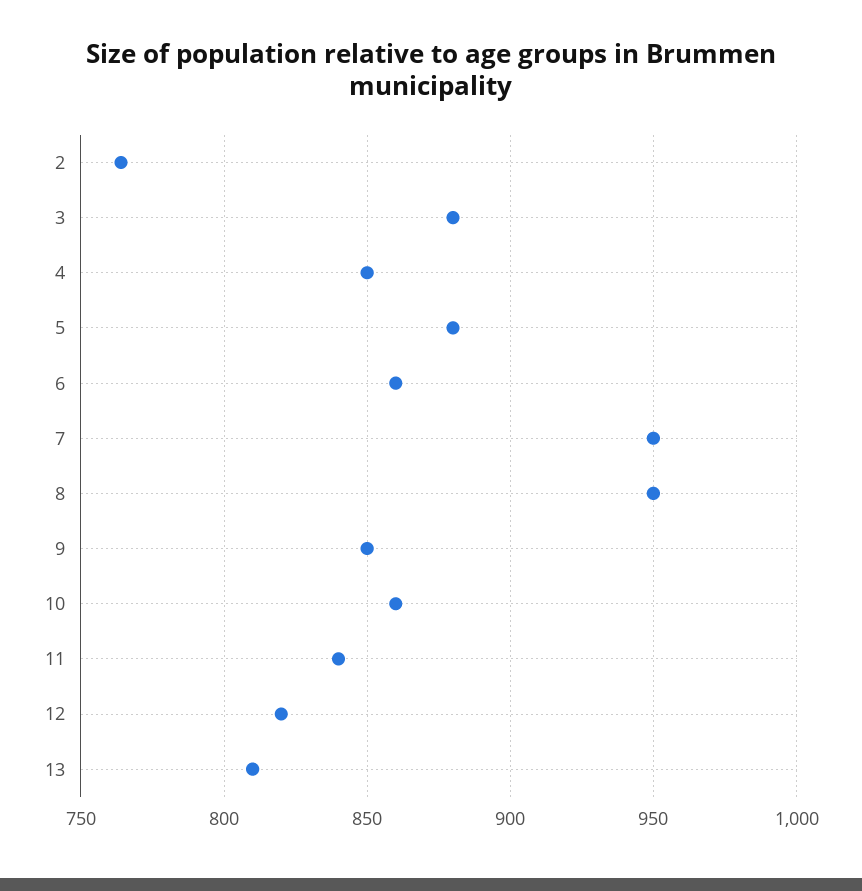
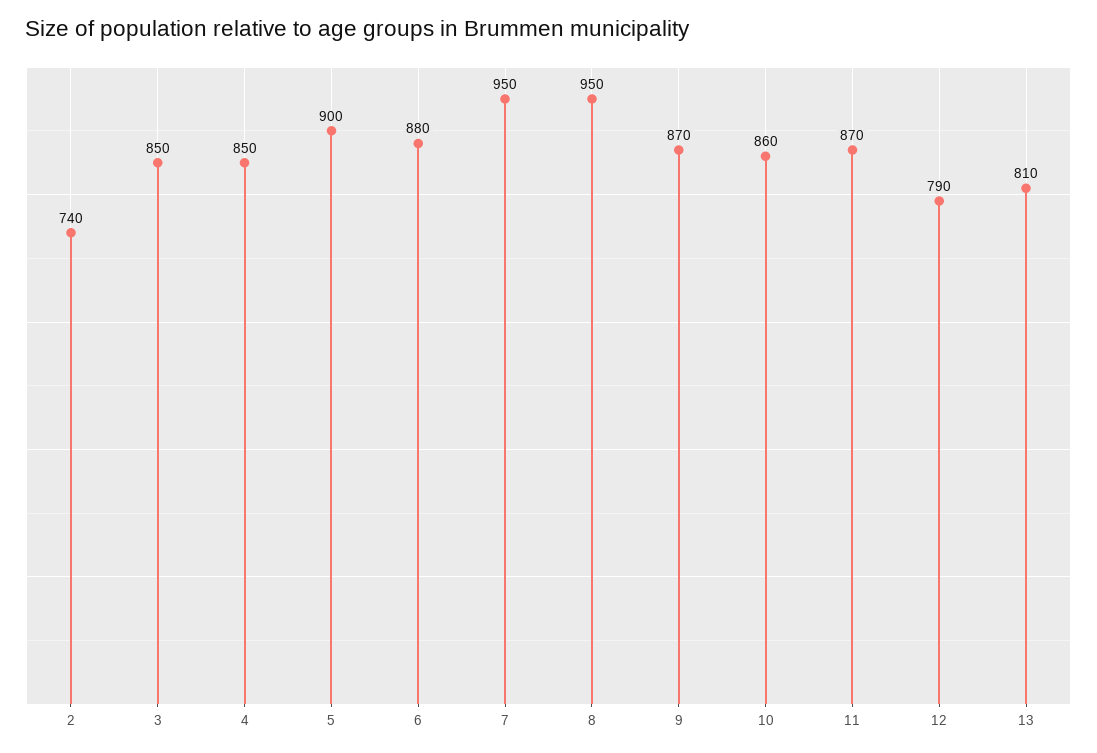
2: 765 -> 740
3: 880 -> 850
5: 880 -> 900
6: 860 -> 880
9: 850 -> 870
11: 840 -> 870
12: 820 -> 790

